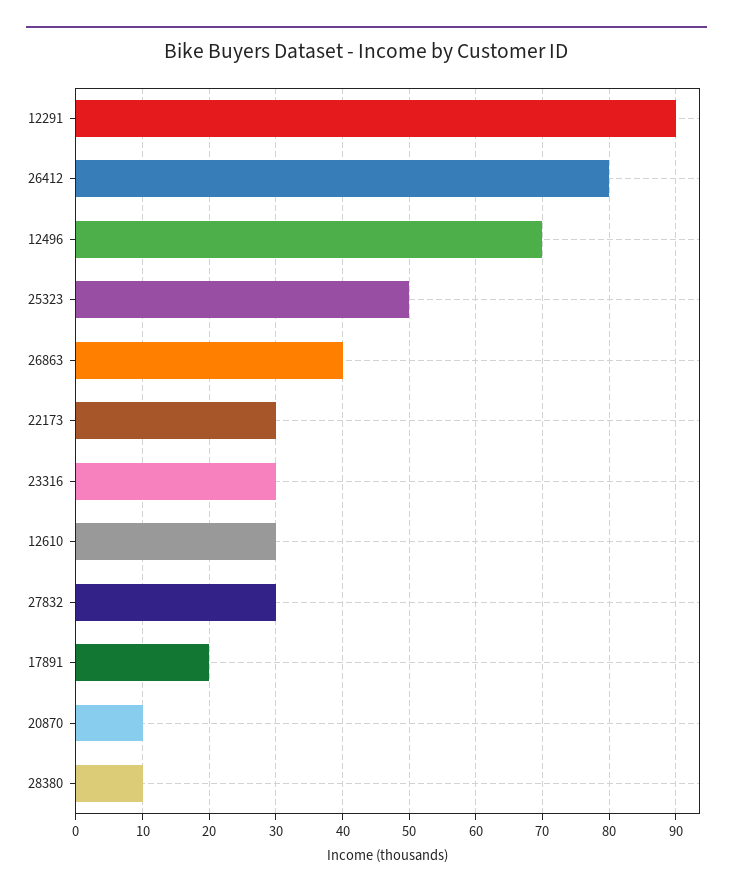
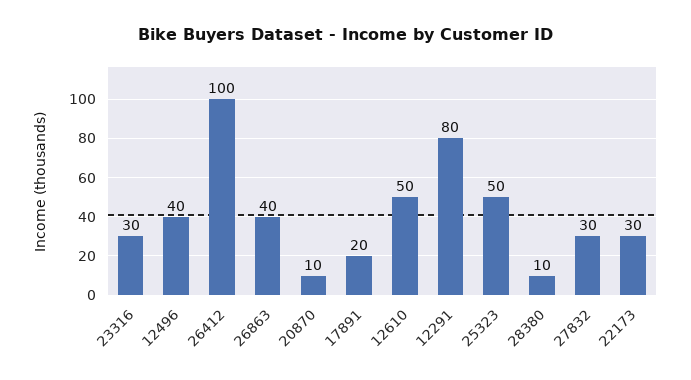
12291: 90 -> 80
26412: 80 -> 100
12496: 70 -> 40
12610: 30 -> 50

